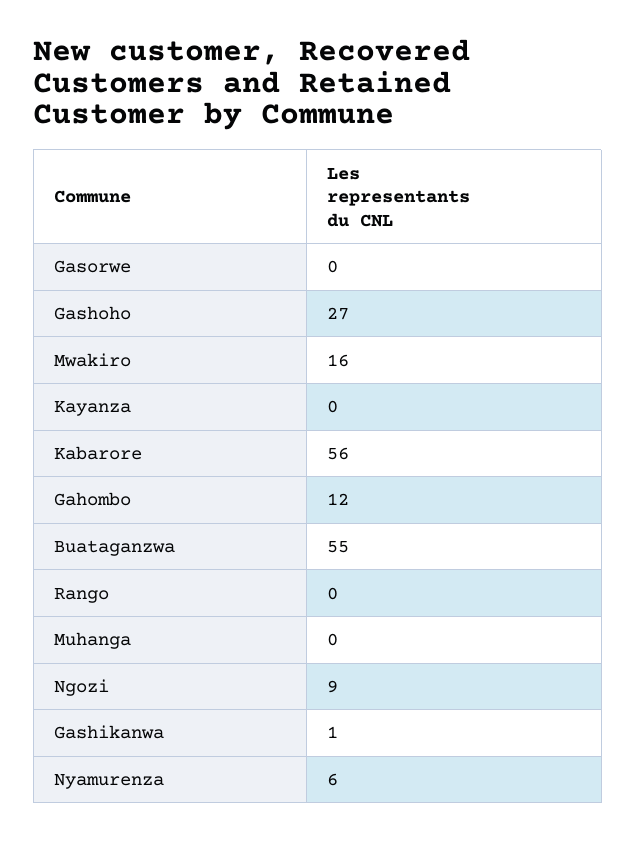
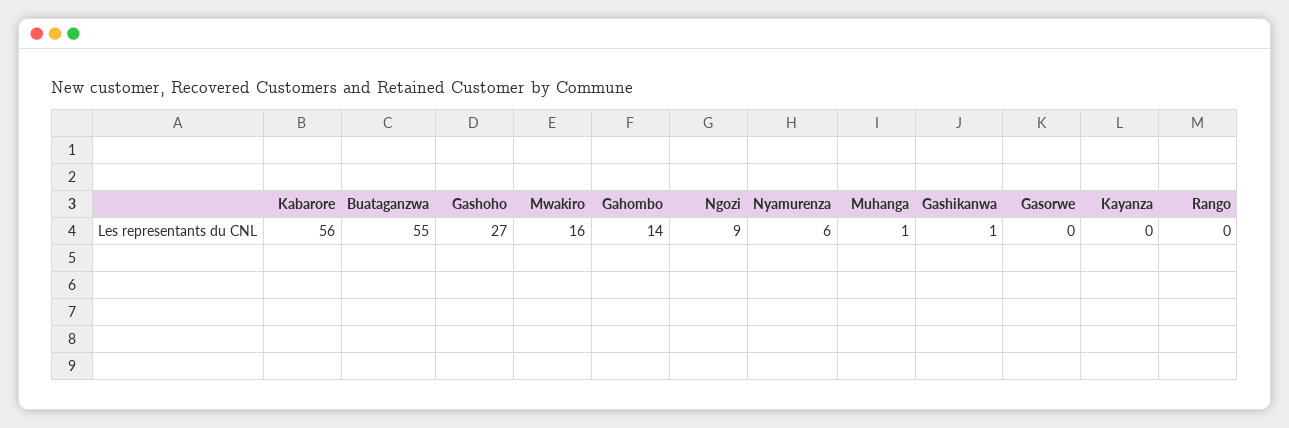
Gahombo: 12 -> 14
Muhanga: 0 -> 1

